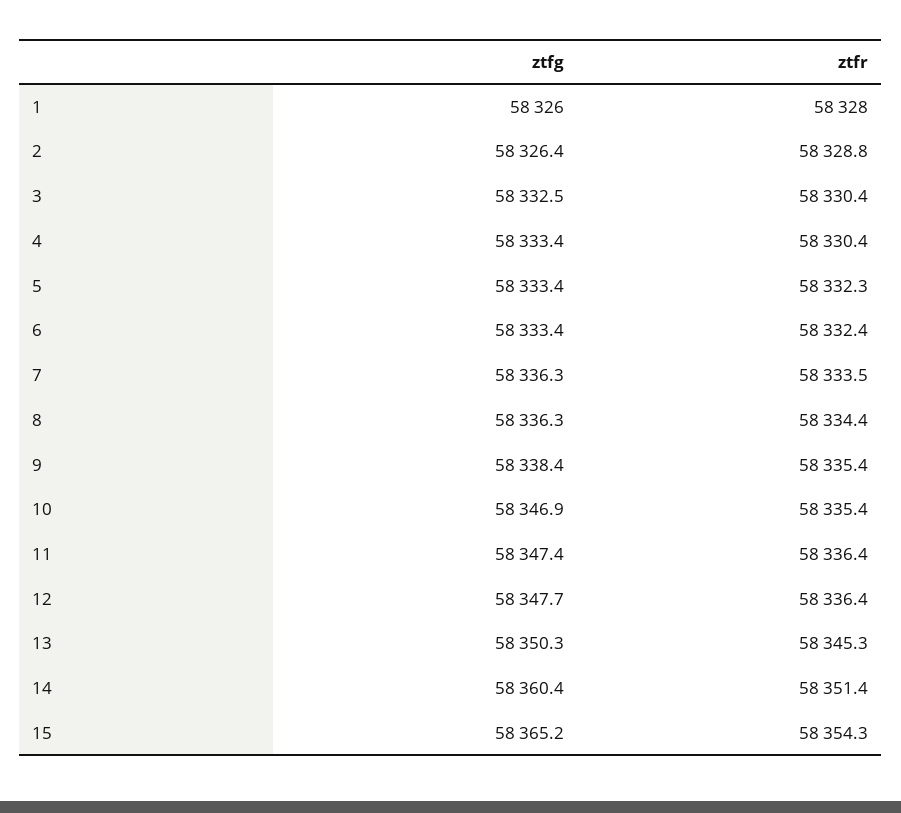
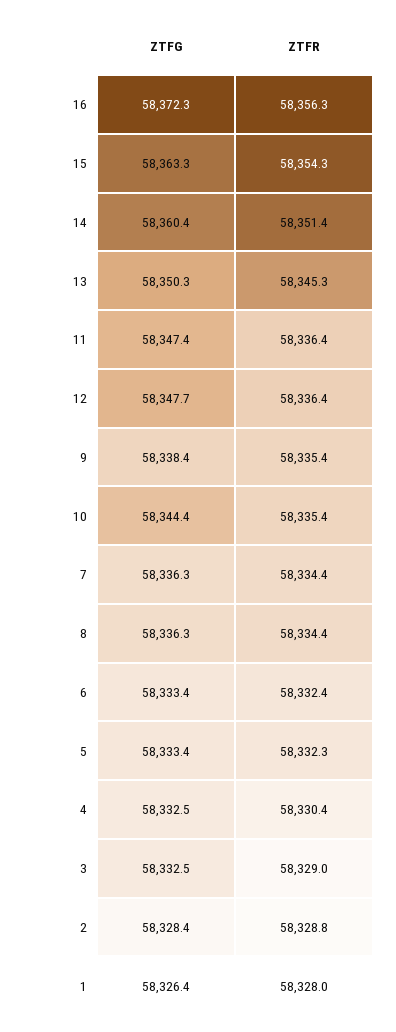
ztfg, 1: 58326 -> 58326.4
ztfg, 2: 58326.4 -> 58328.4
ztfr, 3: 58330.4 -> 58329
ztfg, 4: 58333.4 -> 58332.5
ztfr, 7: 58333.5 -> 58334.4
ztfg, 10: 58346.9 -> 58344.4
ztfg, 15: 58365.2 -> 58363.3
ztfg, 16: none -> 58372.3
ztfr, 16: none -> 58356.3

